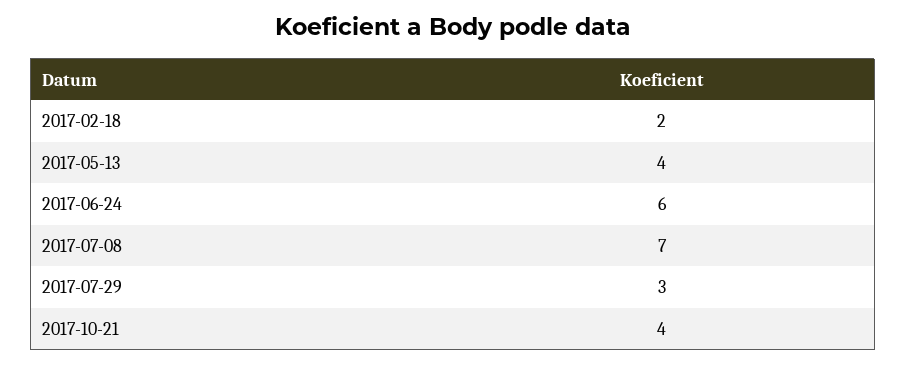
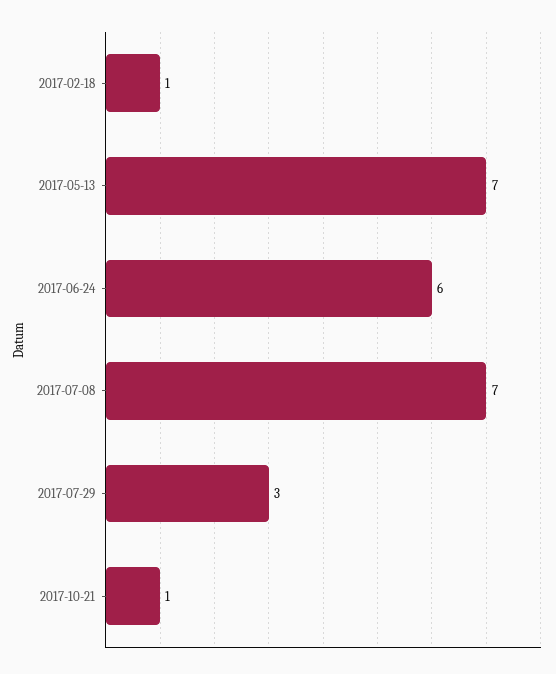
2017-02-18: 2 -> 1
2017-05-13: 4 -> 7
2017-10-21: 4 -> 1

